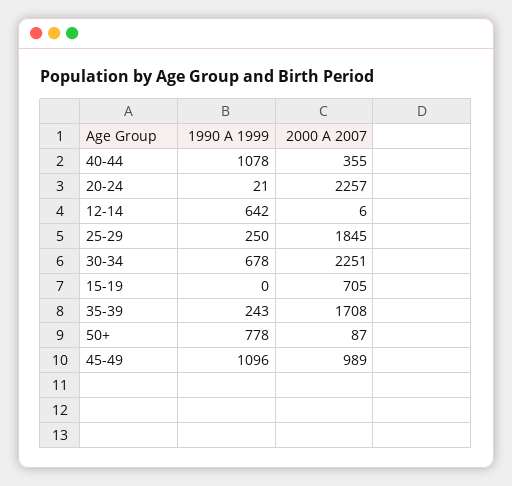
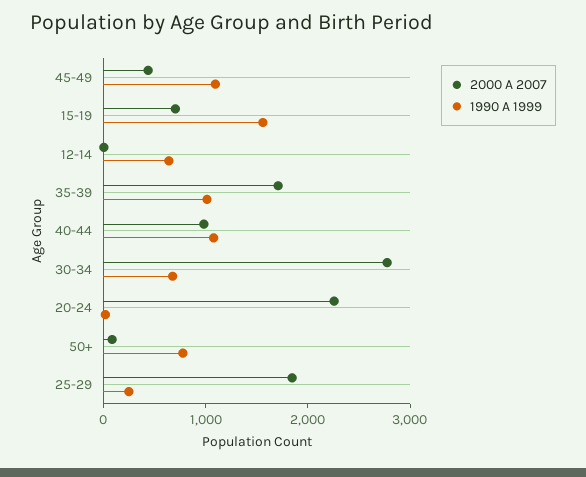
2000 A 2007, 40-44: 355 -> 1000
2000 A 2007, 30-34: 2251 -> 2800
1990 A 1999, 15-19: 0 -> 1600
1990 A 1999, 35-39: 243 -> 1000
2000 A 2007, 45-49: 989 -> 400

